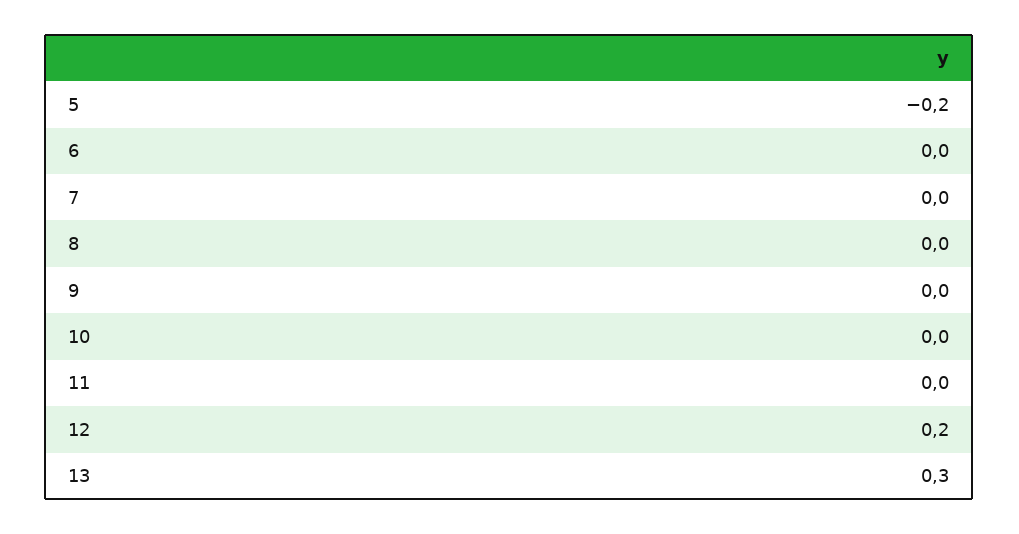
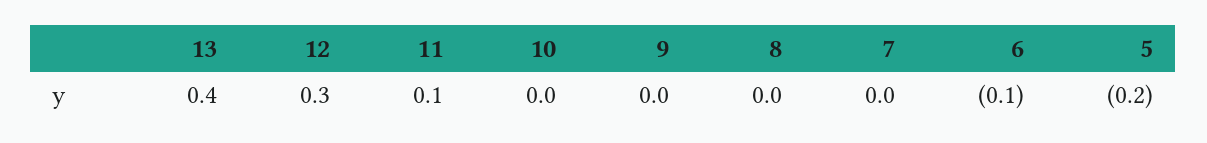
6: 0 -> -0.1
11: 0 -> 0.1
12: 0.2 -> 0.3
13: 0.3 -> 0.4

